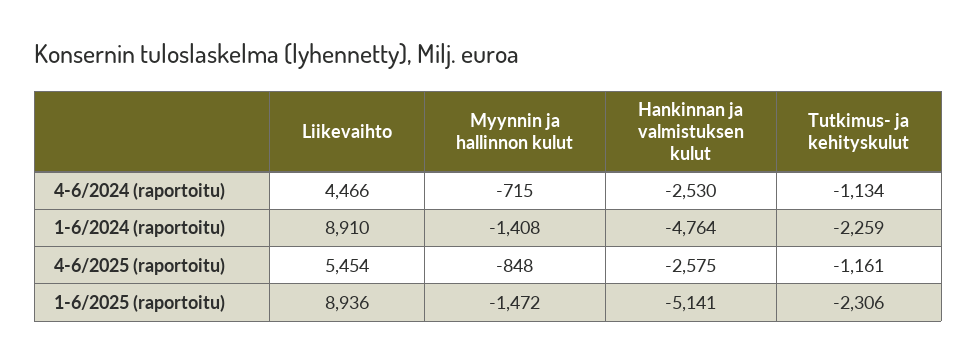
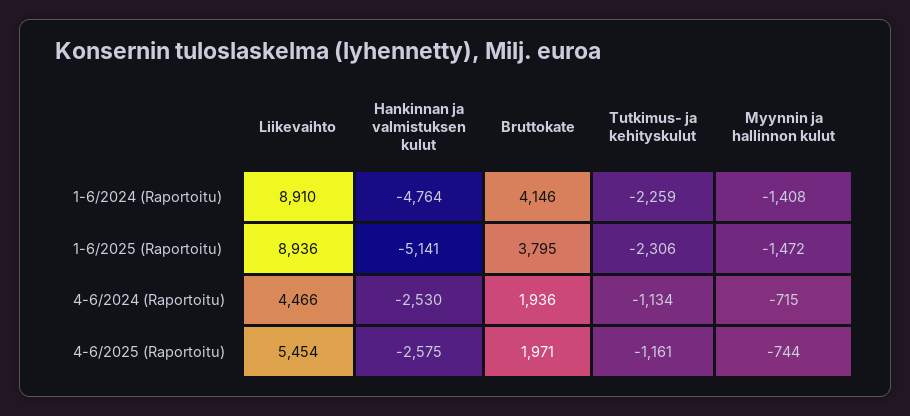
Myynnin ja hallinnon kulut, 4-6/2025 (raportoitu): -848 -> -744
Bruttokate, 1-6/2024 (raportoitu): none -> 4146
Bruttokate, 1-6/2025 (raportoitu): none -> 3795
Bruttokate, 4-6/2024 (raportoitu): none -> 1936
Bruttokate, 4-6/2025 (raportoitu): none -> 1971

